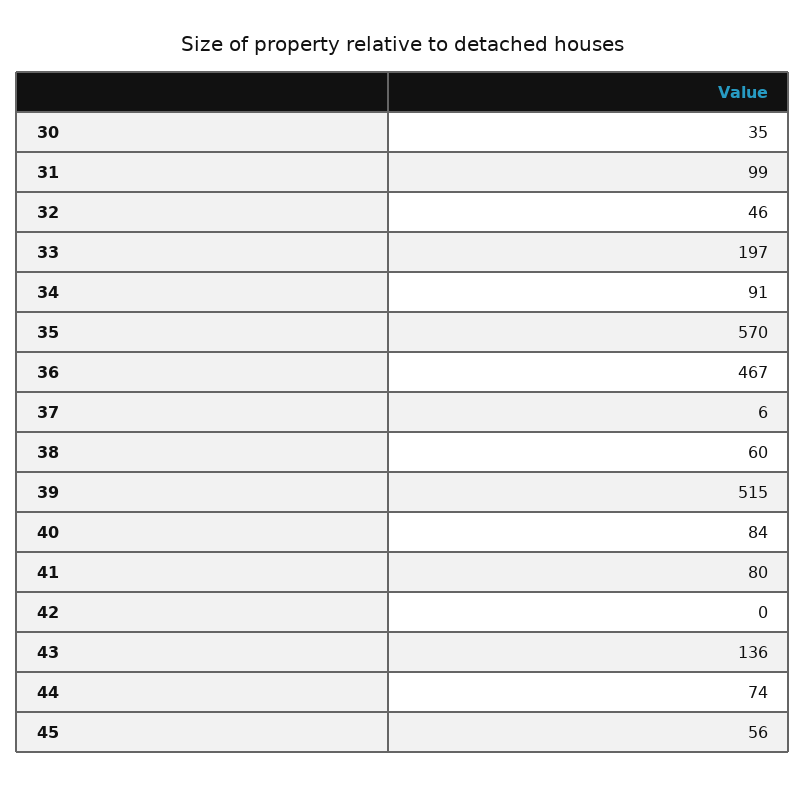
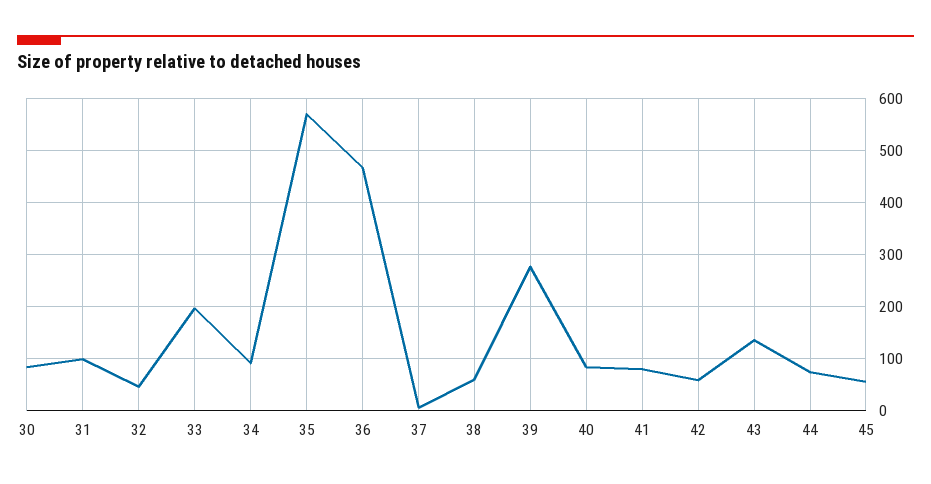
30: 35 -> 80
39: 515 -> 280
42: 0 -> 60

